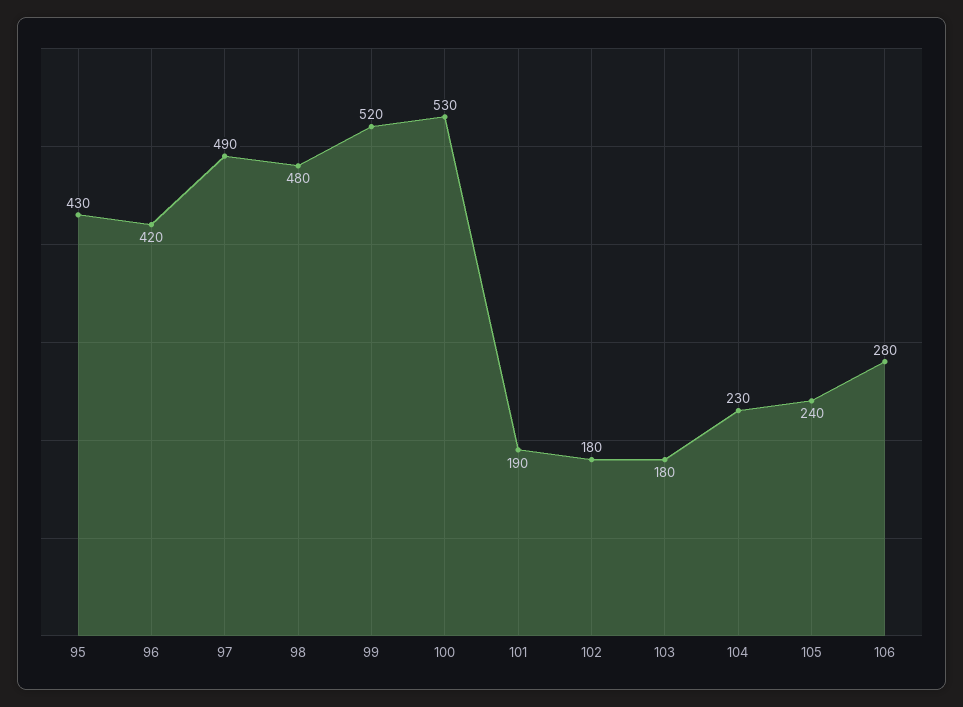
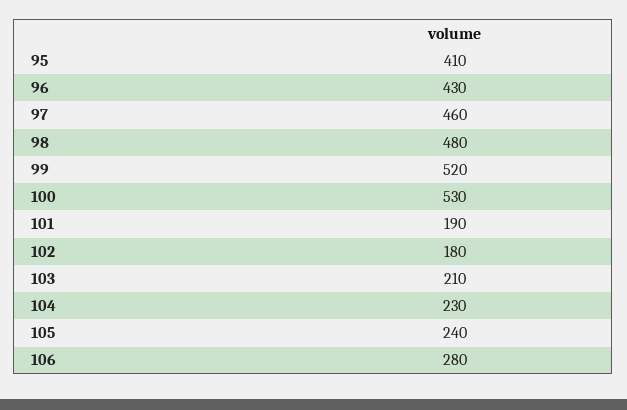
95: 430 -> 410
96: 420 -> 430
97: 490 -> 460
103: 180 -> 210

